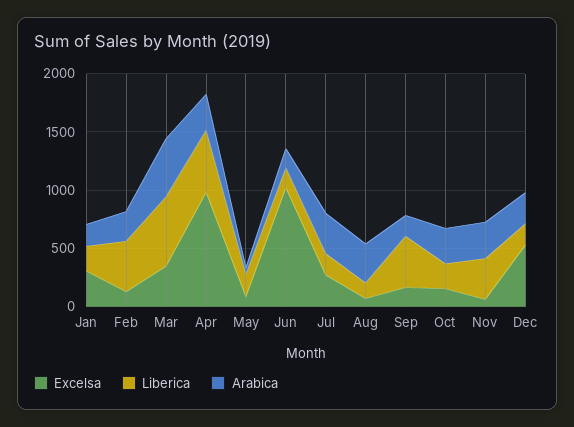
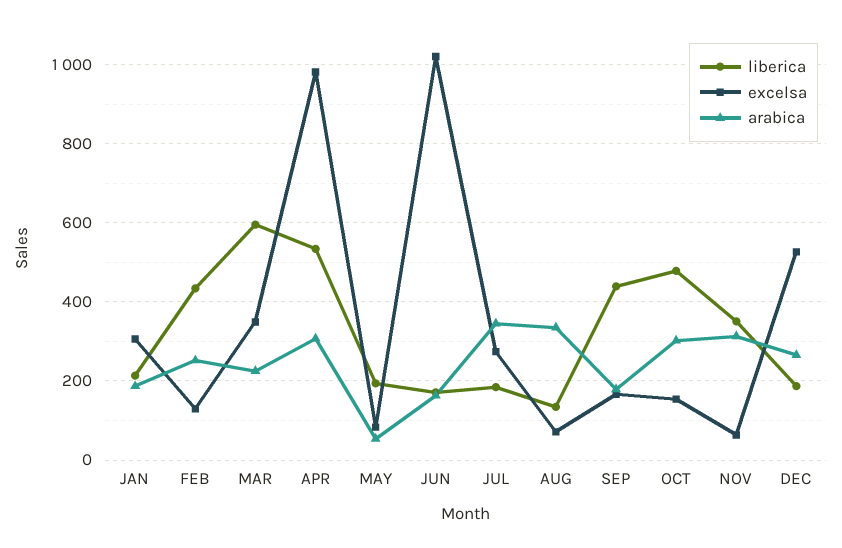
Arabica, Mar: 500 -> 220
Liberica, Oct: 200 -> 480

